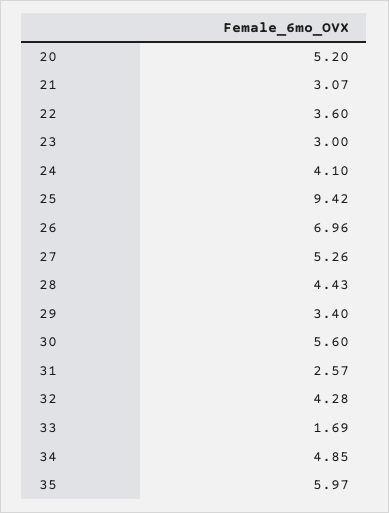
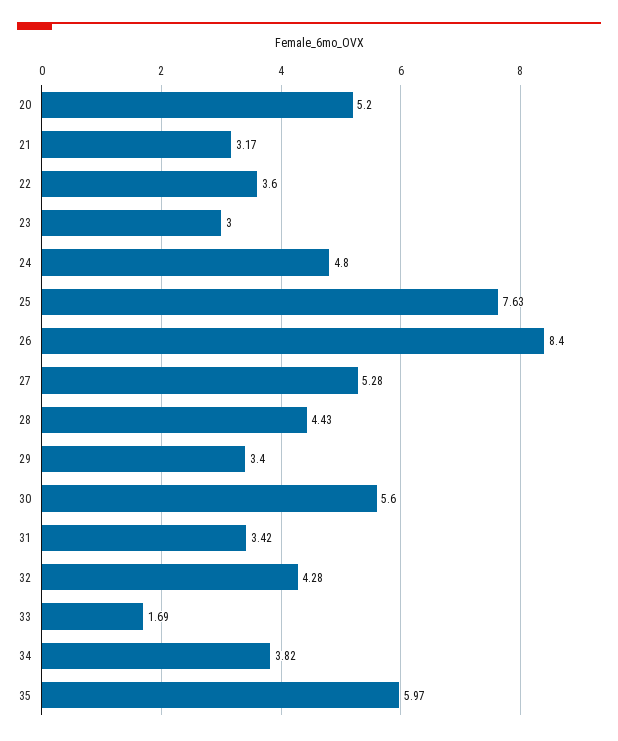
21: 3.07 -> 3.17
24: 4.1 -> 4.8
25: 9.42 -> 7.63
26: 6.96 -> 8.4
27: 5.26 -> 5.28
31: 2.57 -> 3.42
34: 4.85 -> 3.82

